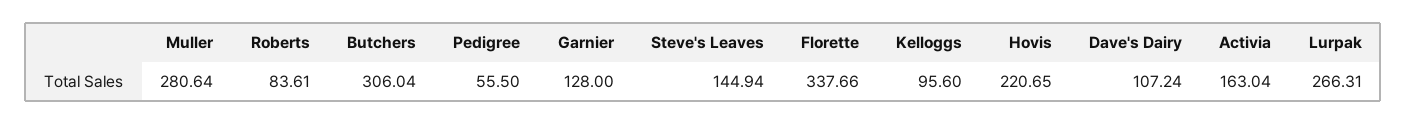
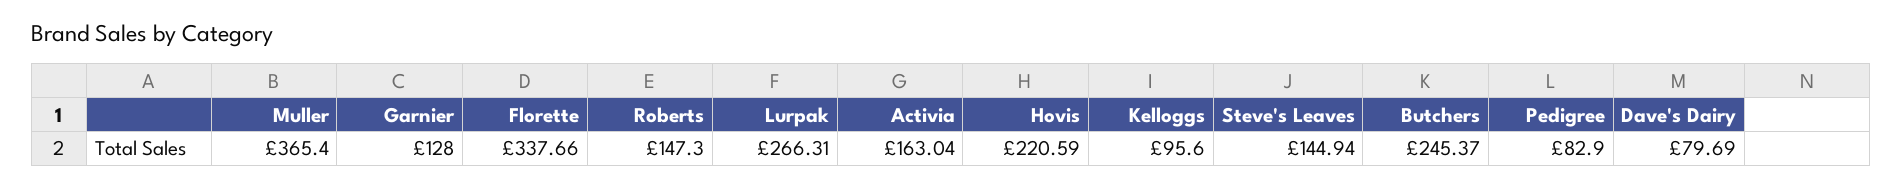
Muller: 280.64 -> 365.4
Roberts: 83.61 -> 147.3
Butchers: 306.04 -> 245.37
Pedigree: 55.5 -> 82.9
Hovis: 220.65 -> 220.59
Dave's Dairy: 107.24 -> 79.69

